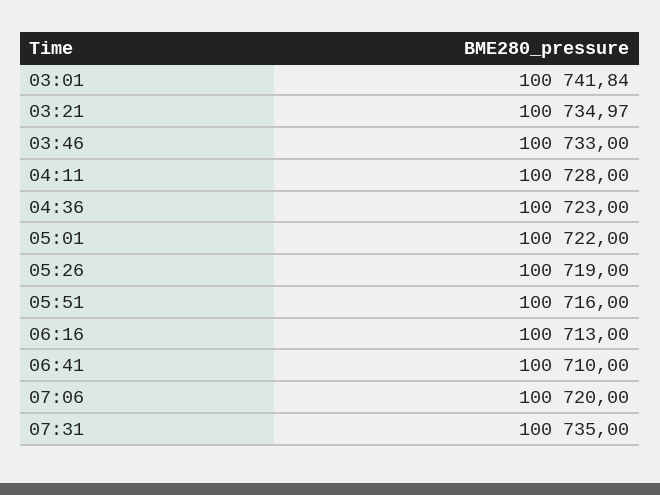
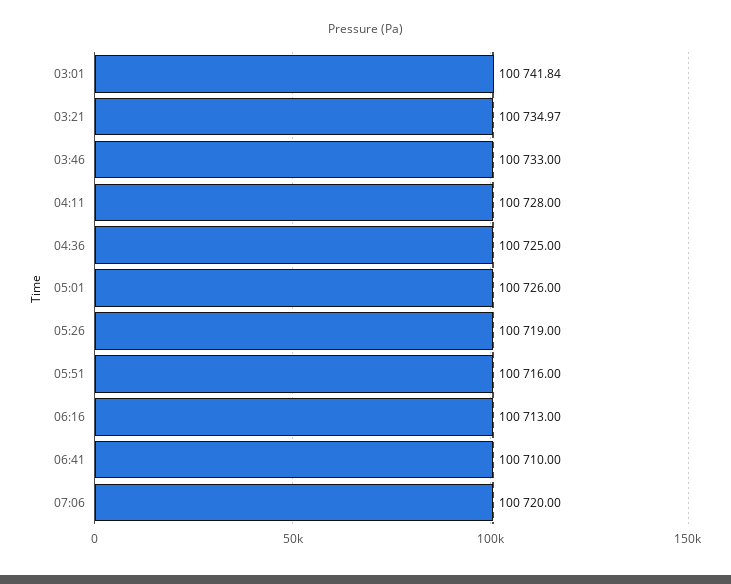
04:36: 100723 -> 100725
05:01: 100722 -> 100726
07:31: 100735 -> none

